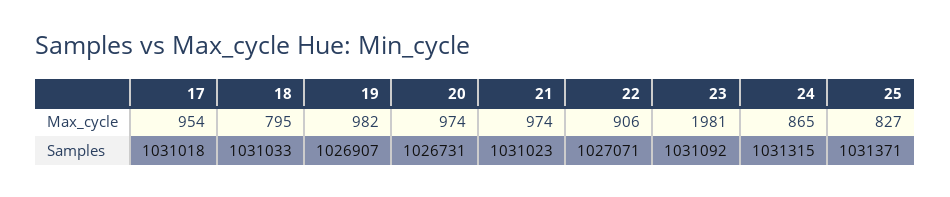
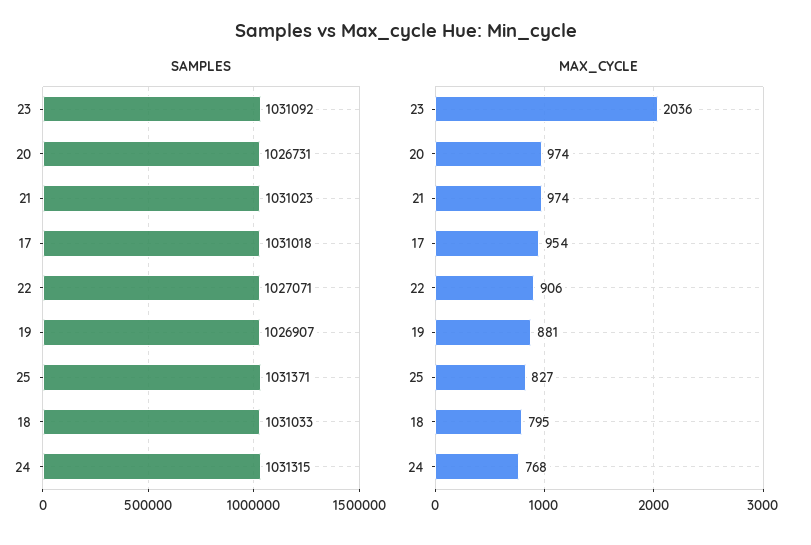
Max_cycle, 19: 982 -> 881
Max_cycle, 23: 1981 -> 2036
Max_cycle, 24: 865 -> 768

